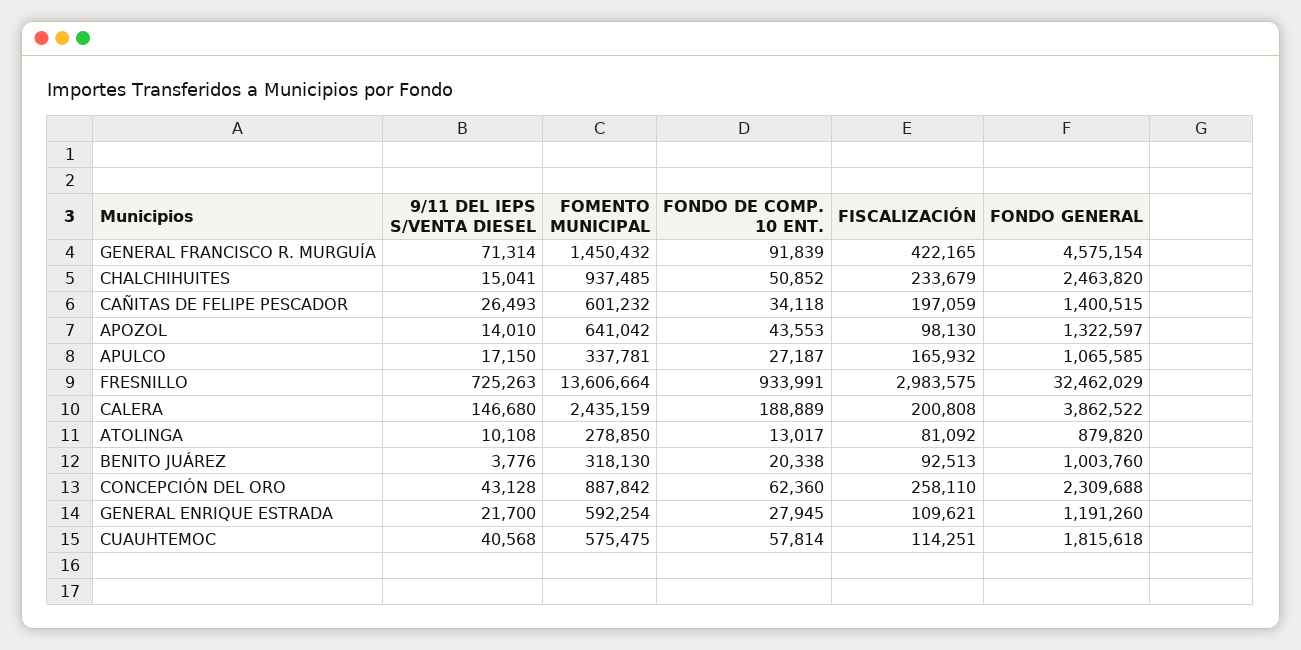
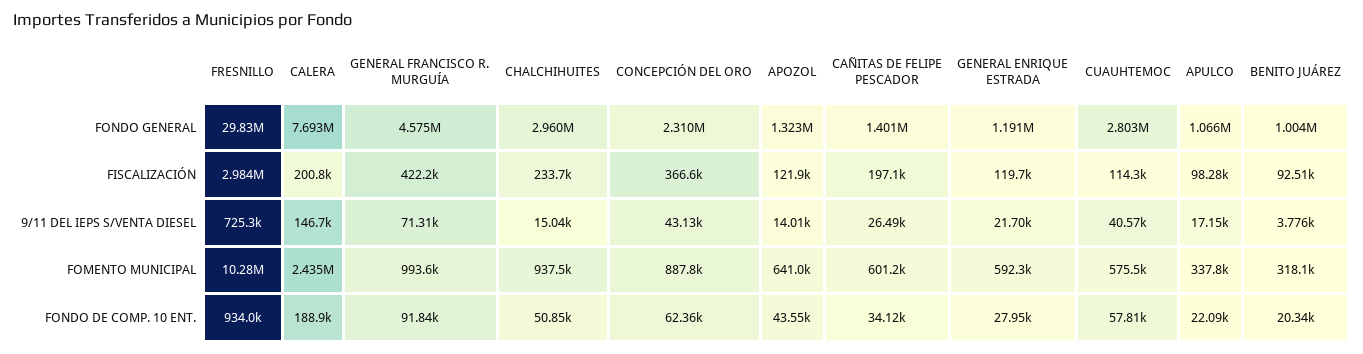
FOMENTO MUNICIPAL, GENERAL FRANCISCO R. MURGUÍA: 1450432 -> 993600
FONDO GENERAL, CHALCHIHUITES: 2463820 -> 2960000
FISCALIZACIÓN, APOZOL: 98130 -> 121900
FONDO DE COMP. 10 ENT., APULCO: 27187 -> 22090
FISCALIZACIÓN, APULCO: 165932 -> 98280
FOMENTO MUNICIPAL, FRESNILLO: 13606664 -> 10280000
FONDO GENERAL, FRESNILLO: 32462029 -> 29830000
FONDO GENERAL, CALERA: 3862522 -> 7693000
9/11 DEL IEPS S/VENTA DIESEL, ATOLINGA: 10108 -> none
FOMENTO MUNICIPAL, ATOLINGA: 278850 -> none
FONDO DE COMP. 10 ENT., ATOLINGA: 13017 -> none
FISCALIZACIÓN, ATOLINGA: 81092 -> none
FONDO GENERAL, ATOLINGA: 879820 -> none
FISCALIZACIÓN, CONCEPCIÓN DEL ORO: 258110 -> 366600
FISCALIZACIÓN, GENERAL ENRIQUE ESTRADA: 109621 -> 119700
FONDO GENERAL, CUAUHTEMOC: 1815618 -> 2803000

